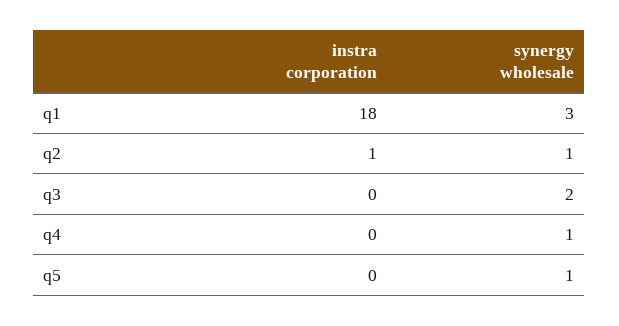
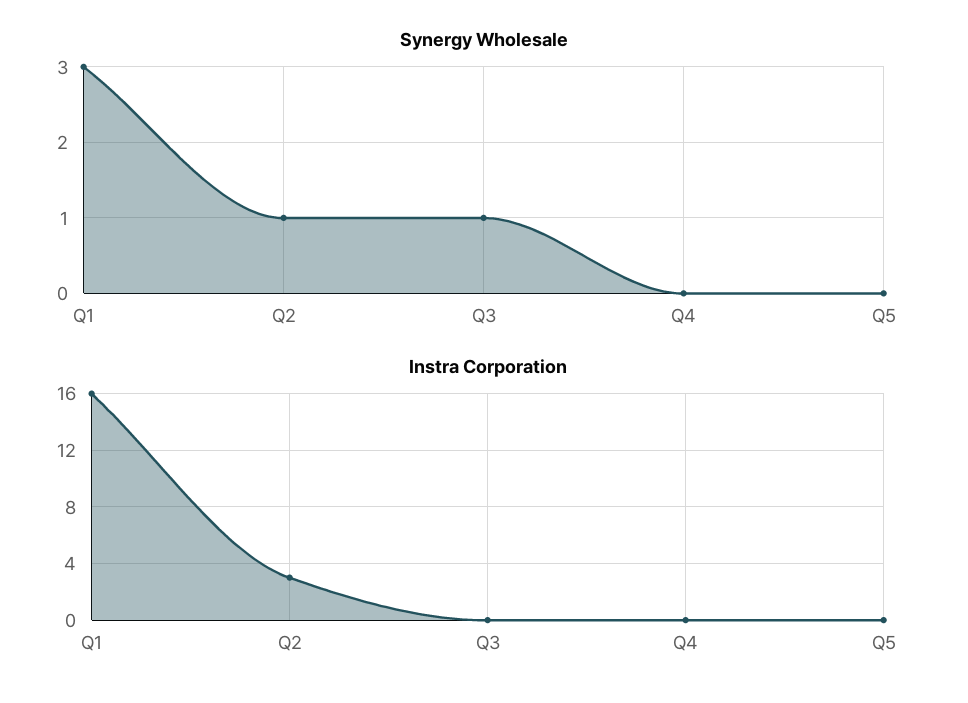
instra corporation, q1: 18 -> 16
instra corporation, q2: 1 -> 3
synergy wholesale, q3: 2 -> 1
synergy wholesale, q4: 1 -> 0
synergy wholesale, q5: 1 -> 0

